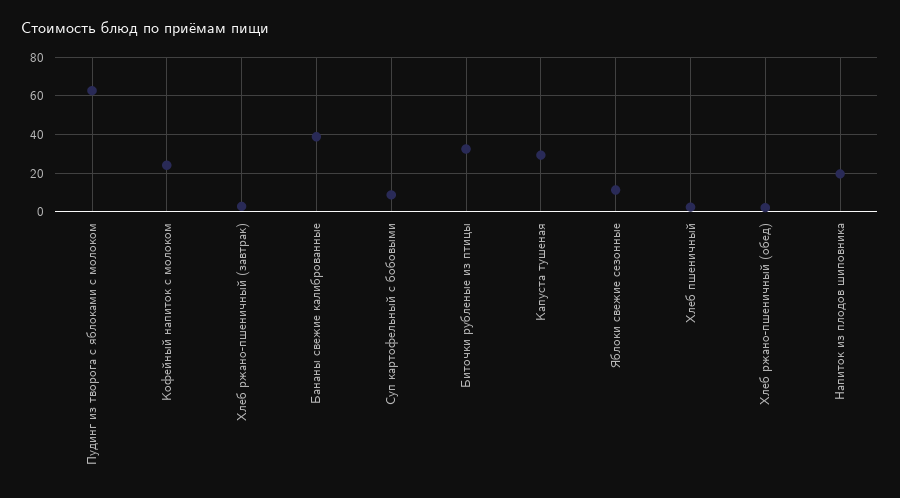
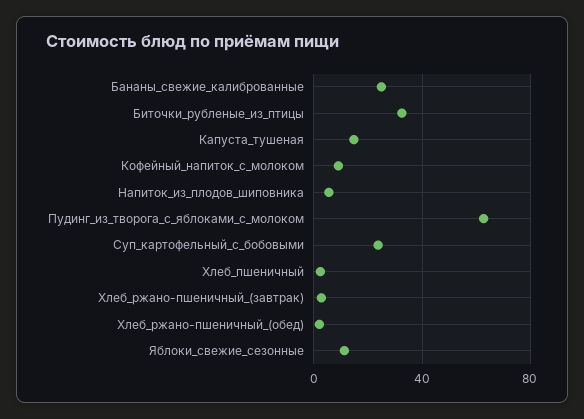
Кофейный напиток с молоком: 25 -> 10
Бананы свежие калиброванные: 40 -> 25
Суп картофельный с бобовыми: 10 -> 25
Капуста тушеная: 30 -> 15
Напиток из плодов шиповника: 20 -> 5

